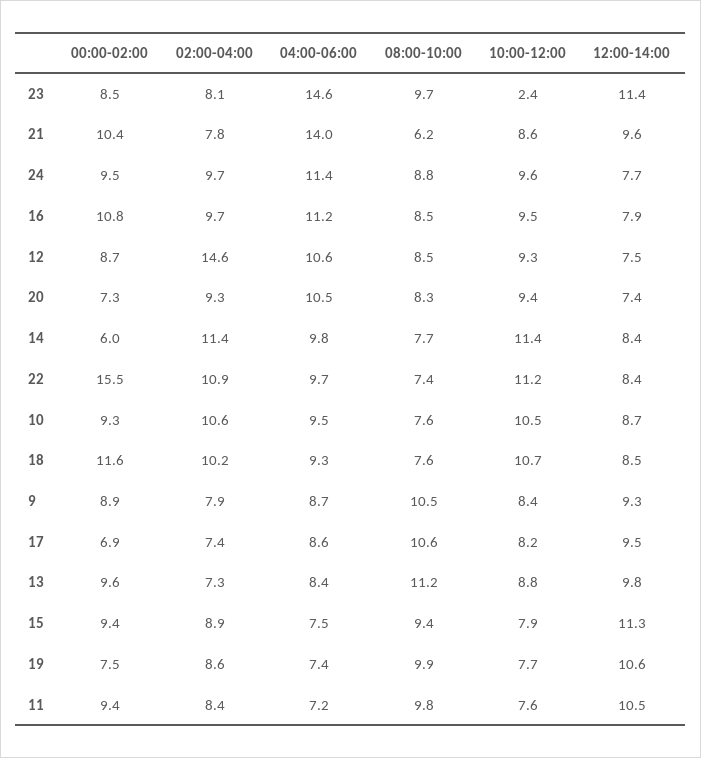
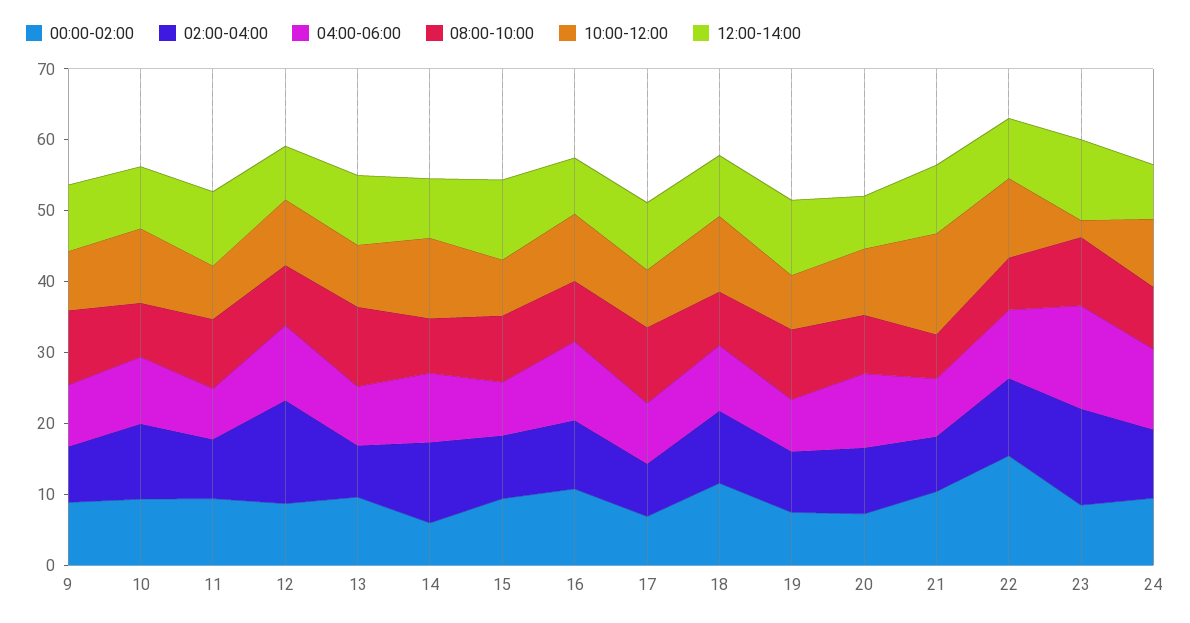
02:00-04:00, 23: 8.1 -> 14
04:00-06:00, 21: 14 -> 8
10:00-12:00, 21: 8.6 -> 14

